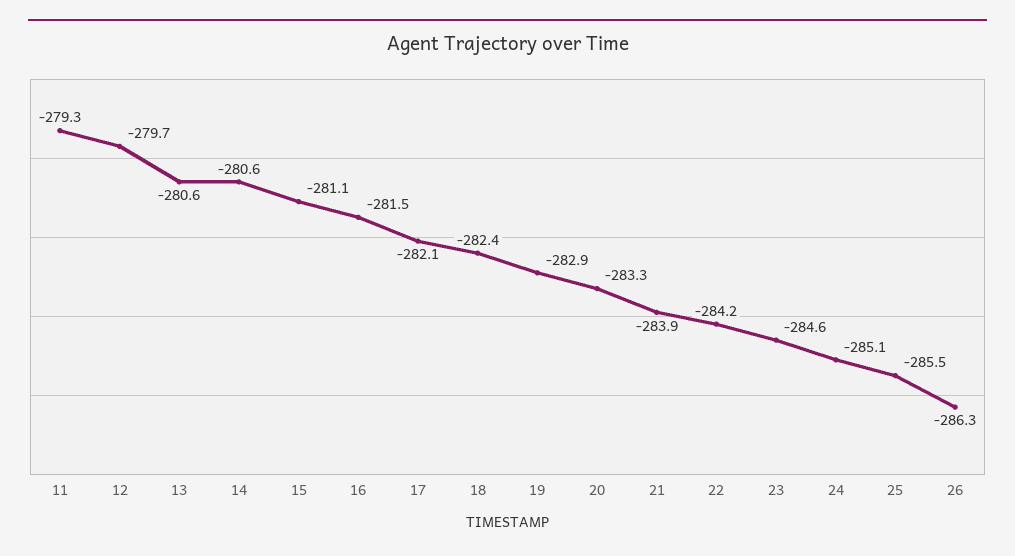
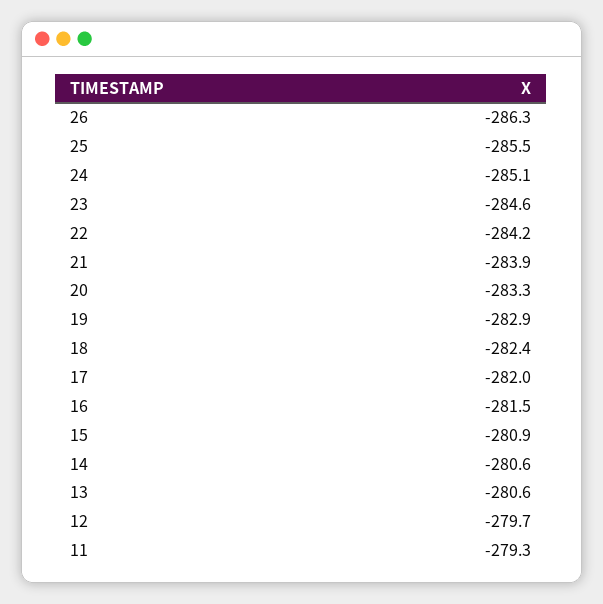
15: -281.1 -> -280.9
17: -282.1 -> -282

